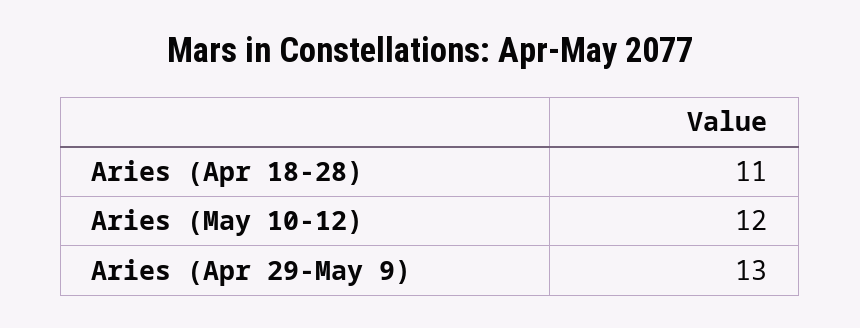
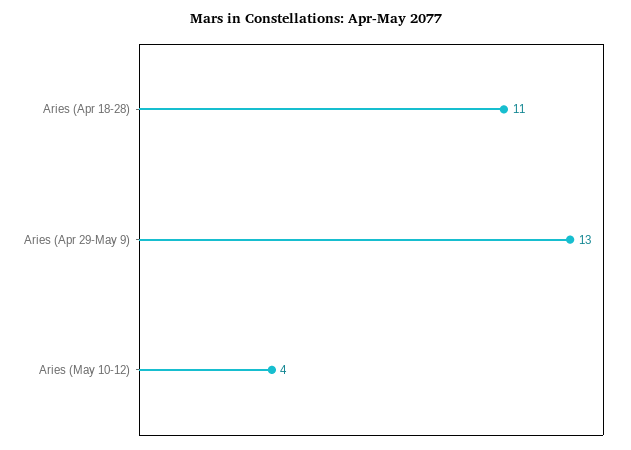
Aries (May 10-12): 12 -> 4

